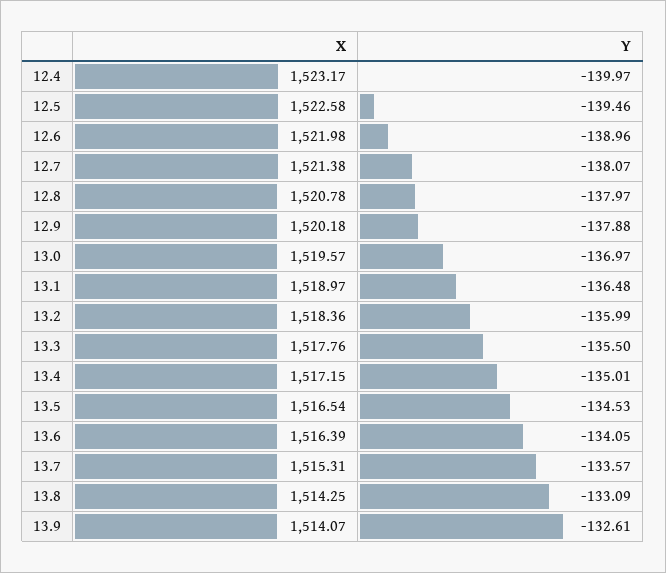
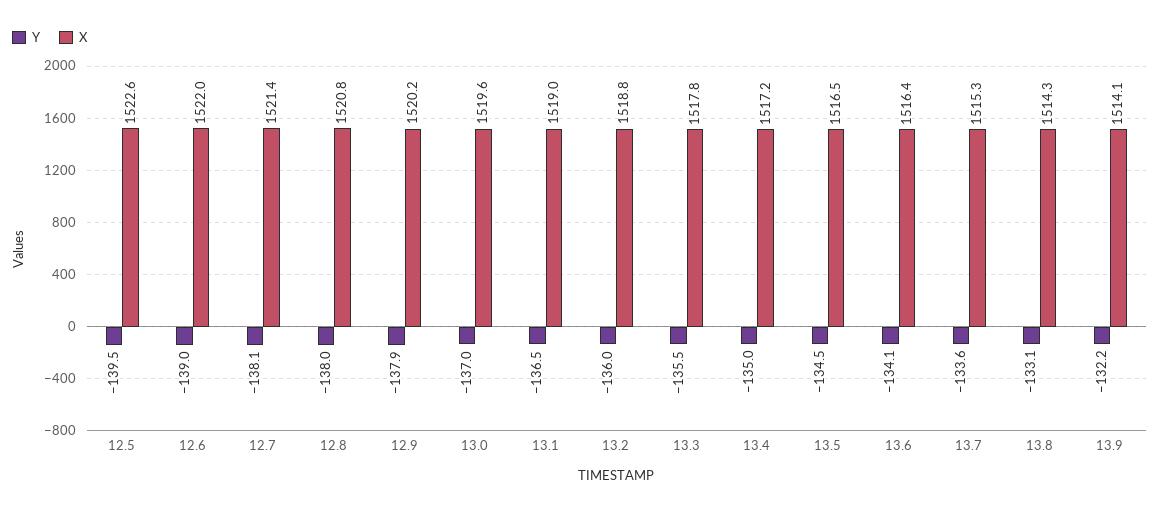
X, 12.4: 1523.17 -> none
Y, 12.4: -139.97 -> none
X, 13.2: 1518.36 -> 1518.8
Y, 13.9: -132.61 -> -132.2

